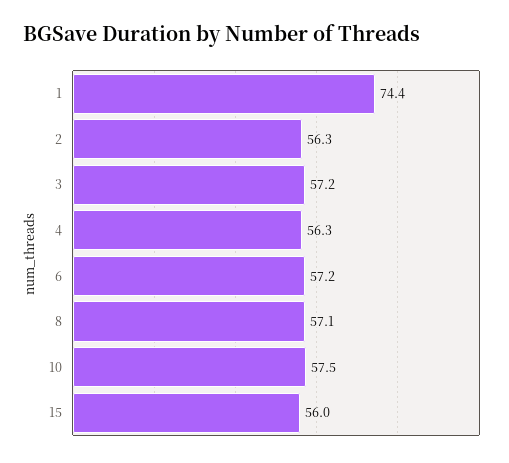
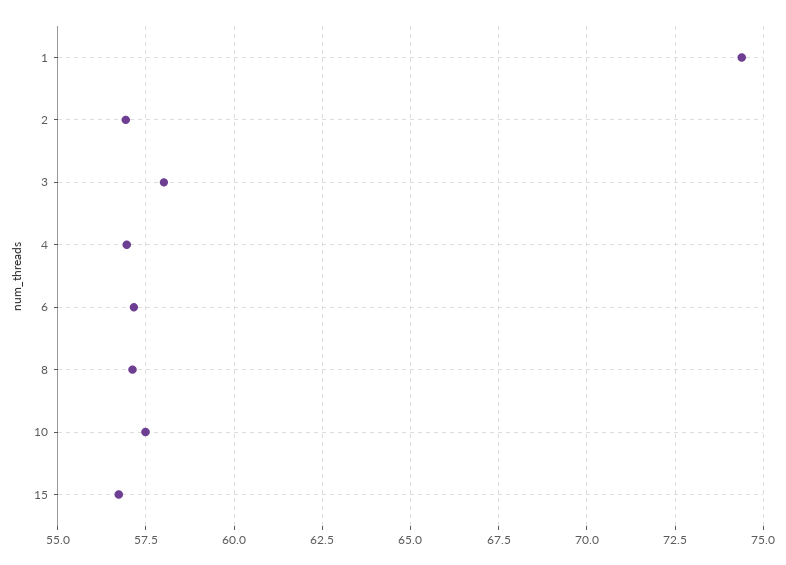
2: 56.3 -> 57
3: 57.2 -> 58
4: 56.3 -> 57
15: 56 -> 56.75

